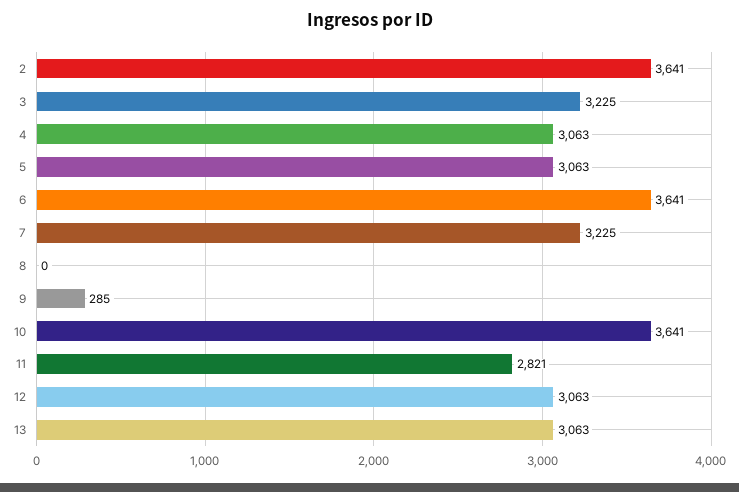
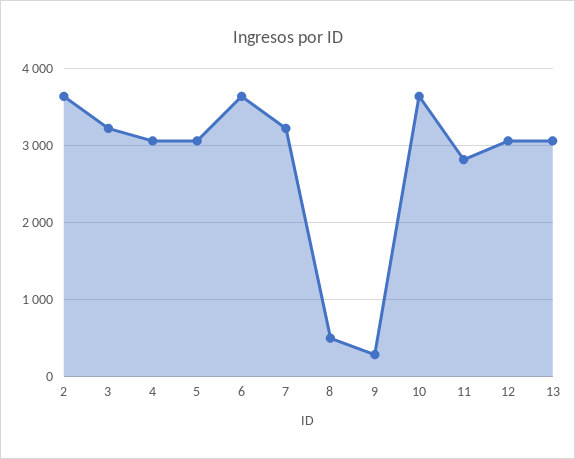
8: 0 -> 500

